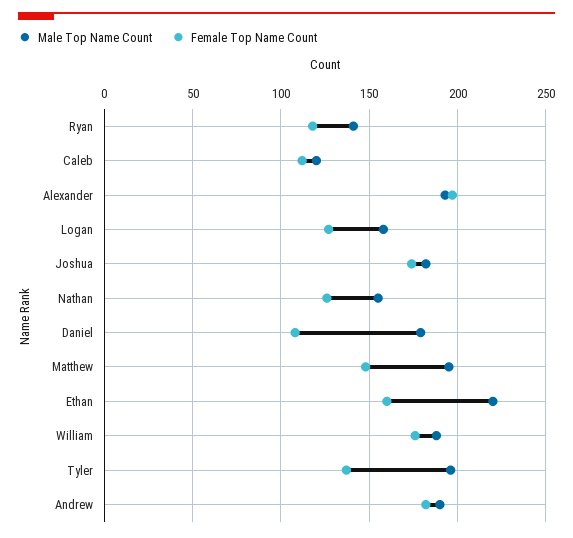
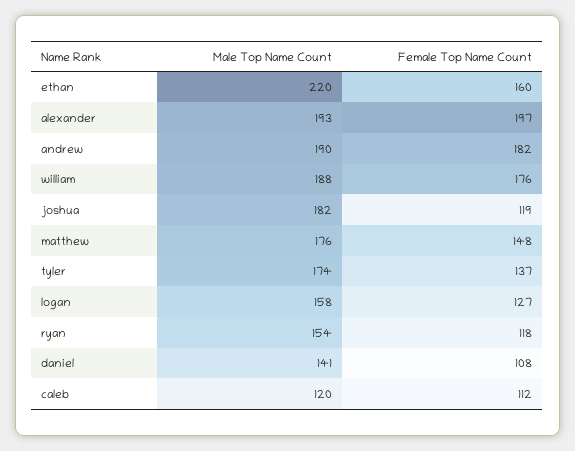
Male Top Name Count, Ryan: 140 -> 154
Female Top Name Count, Joshua: 175 -> 119
Male Top Name Count, Nathan: 155 -> none
Female Top Name Count, Nathan: 125 -> none
Male Top Name Count, Daniel: 180 -> 141
Male Top Name Count, Matthew: 195 -> 176
Male Top Name Count, Tyler: 195 -> 174

